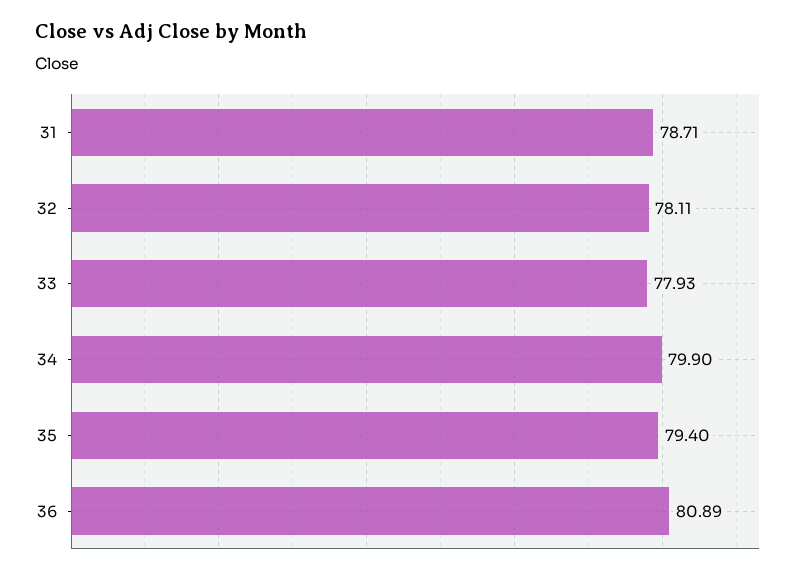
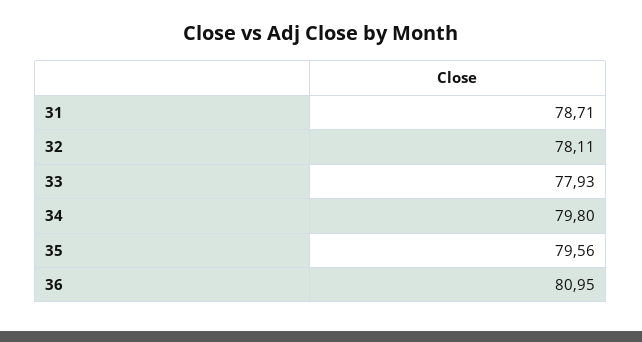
34: 79.9 -> 79.8
35: 79.4 -> 79.56
36: 80.89 -> 80.95

